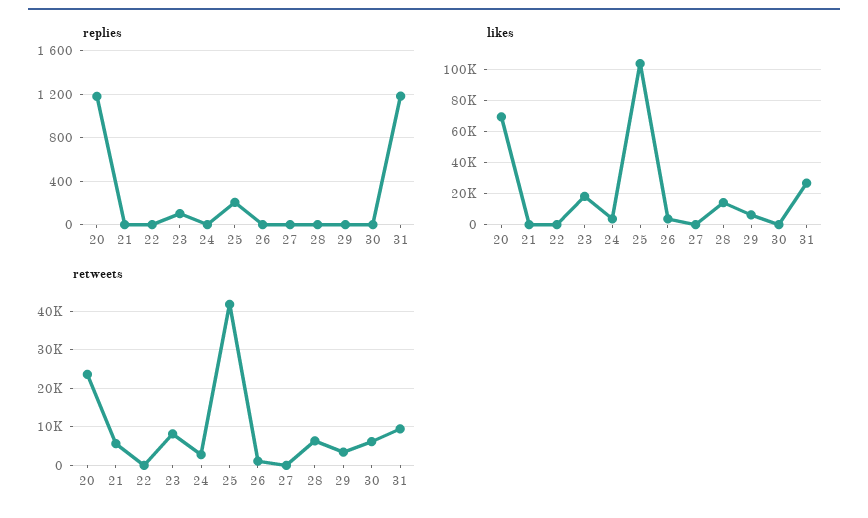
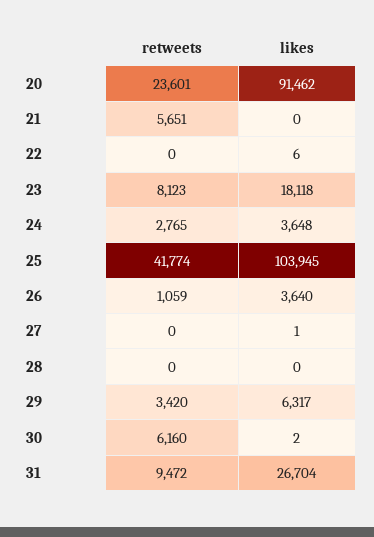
replies, 20: 1200 -> none
replies, 21: 0 -> none
replies, 22: 0 -> none
replies, 23: 100 -> none
replies, 24: 0 -> none
replies, 25: 200 -> none
replies, 26: 0 -> none
replies, 27: 0 -> none
replies, 28: 0 -> none
replies, 29: 0 -> none
replies, 30: 0 -> none
replies, 31: 1200 -> none
likes, 20: 70000 -> 91462
likes, 28: 15000 -> 0
retweets, 28: 6000 -> 0

